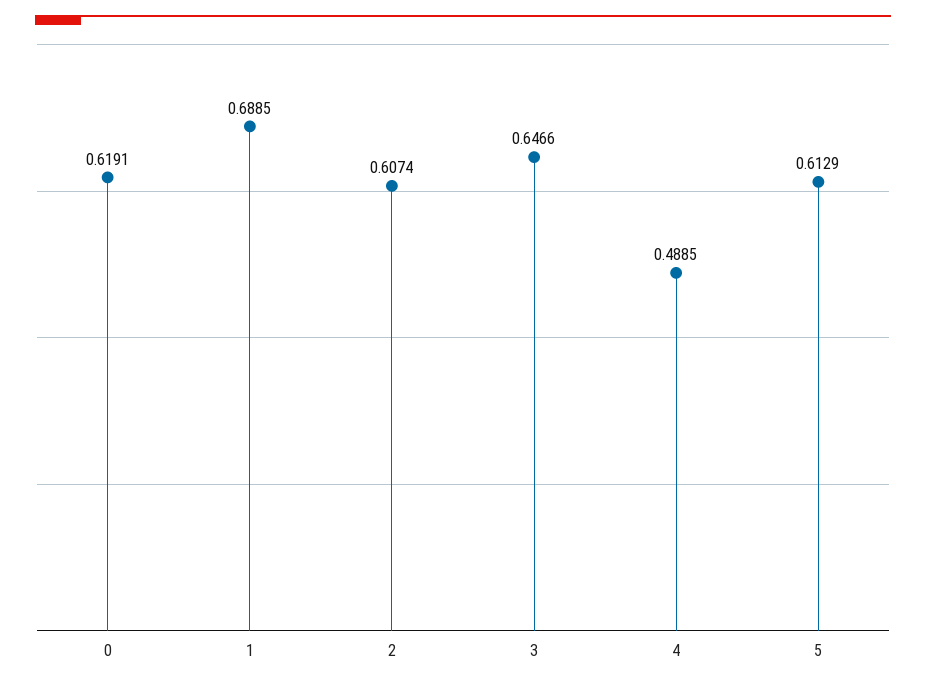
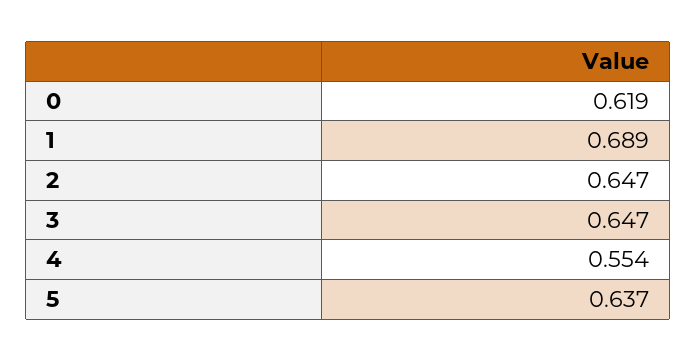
2: 0.6074 -> 0.647
4: 0.4885 -> 0.554
5: 0.6129 -> 0.637

